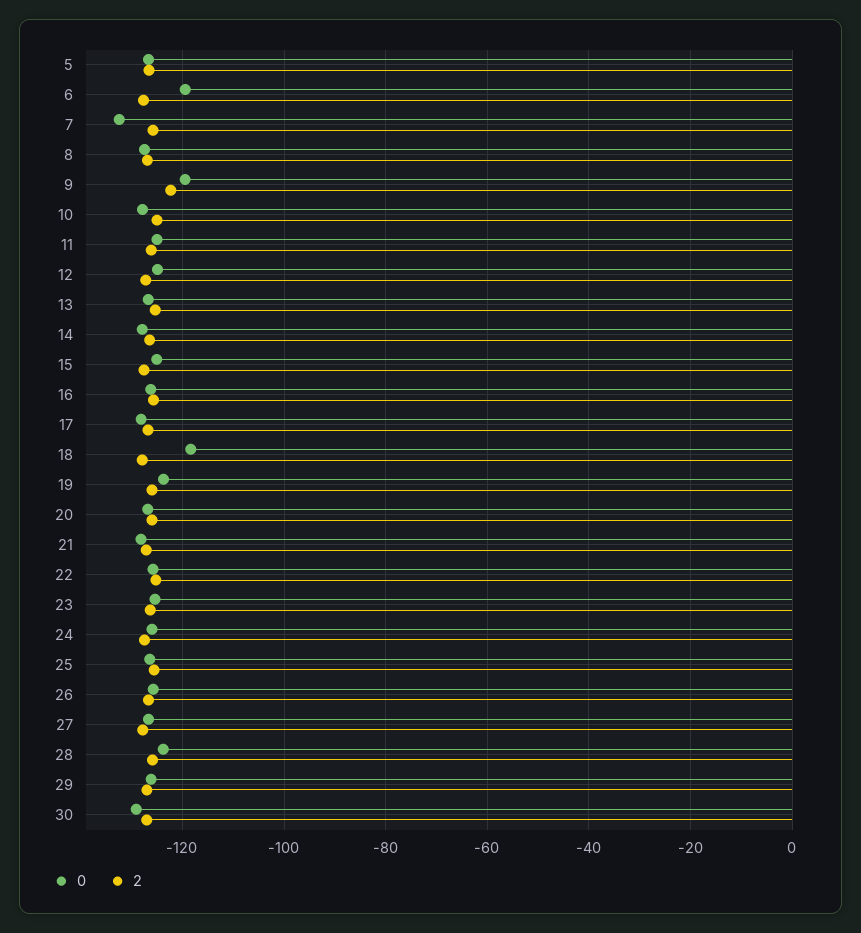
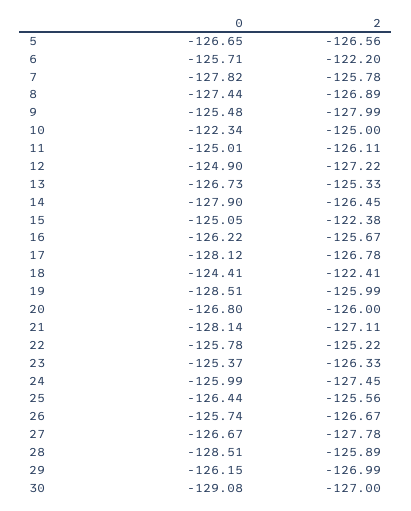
0, 6: -120 -> -125.71
2, 6: -128 -> -122.2
0, 7: -132 -> -127.82
0, 9: -120 -> -125.48
2, 9: -122 -> -127.99
0, 10: -128 -> -122.34
2, 15: -128 -> -122.38
0, 18: -118 -> -124.41
2, 18: -128 -> -122.41
0, 19: -124 -> -128.51
0, 28: -124 -> -128.51

